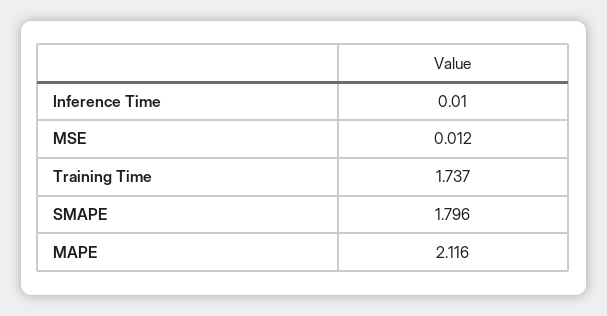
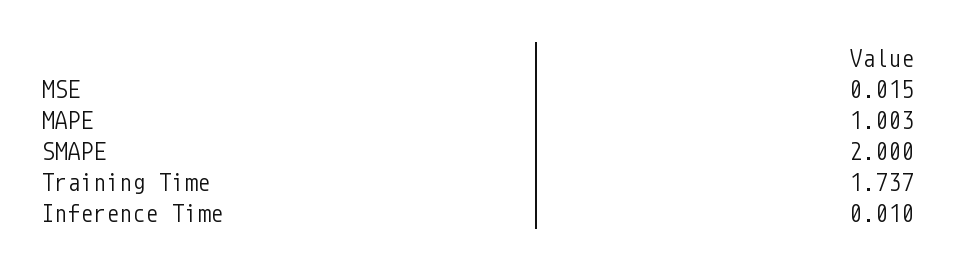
MSE: 0.012 -> 0.015
SMAPE: 1.796 -> 2
MAPE: 2.116 -> 1.003

